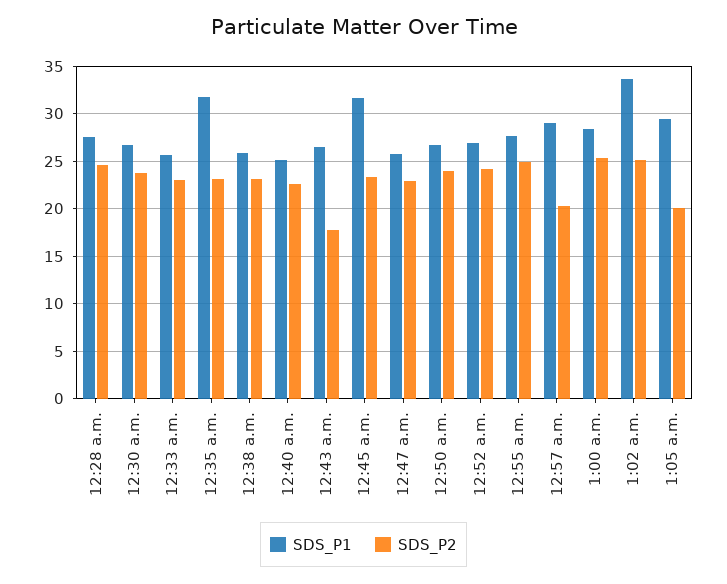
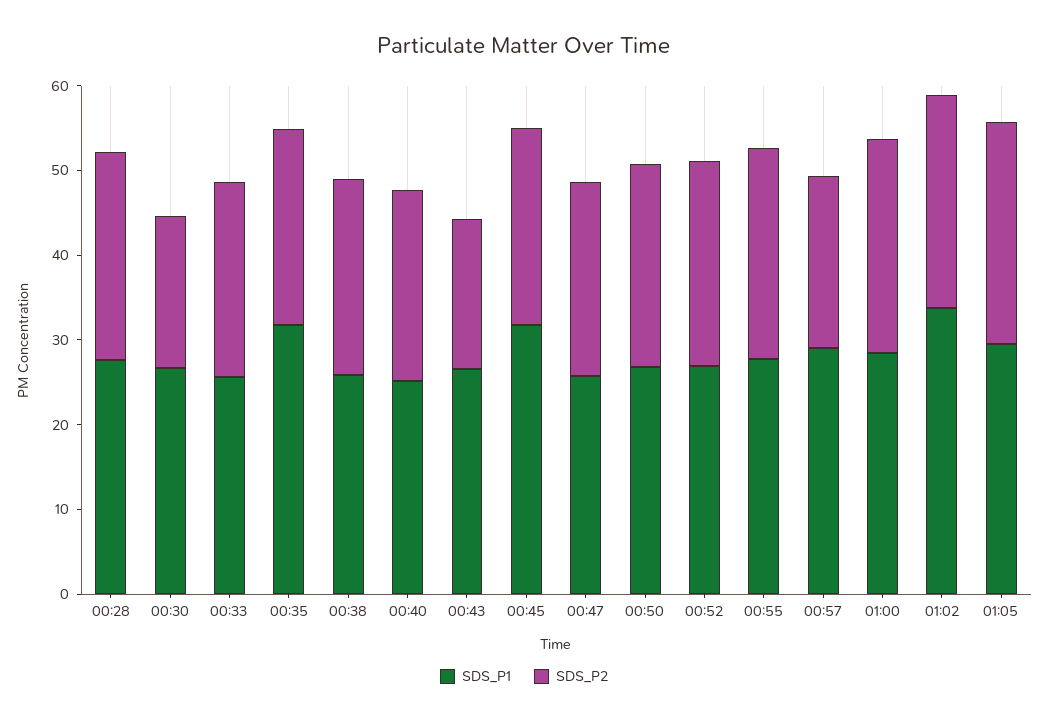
SDS_P2, 12:30 a.m.: 24 -> 18
SDS_P2, 1:05 a.m.: 20 -> 26

